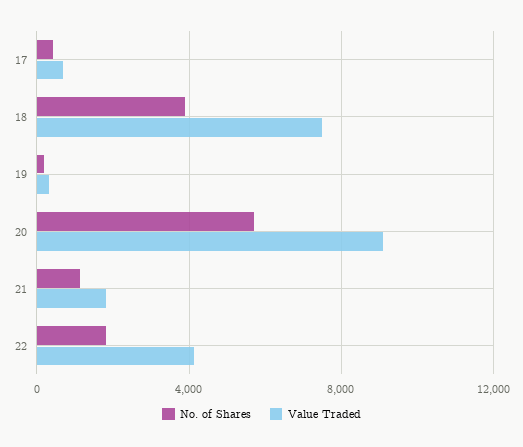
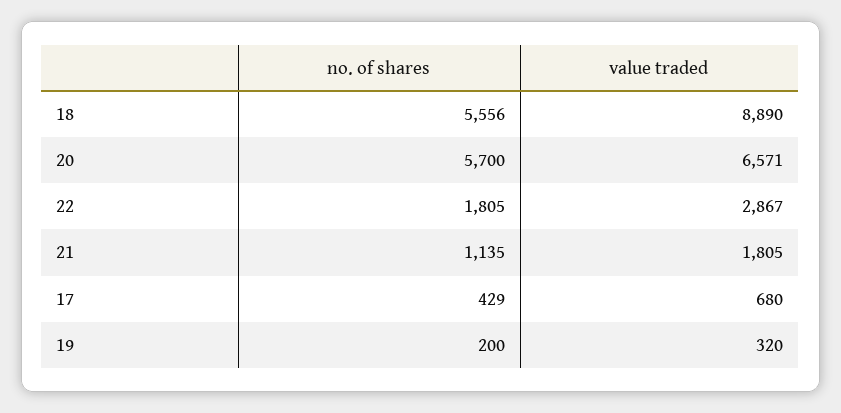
No. of Shares, 18: 4000 -> 5556
Value Traded, 18: 7500 -> 8890
Value Traded, 20: 9000 -> 6571
Value Traded, 22: 4000 -> 2867

